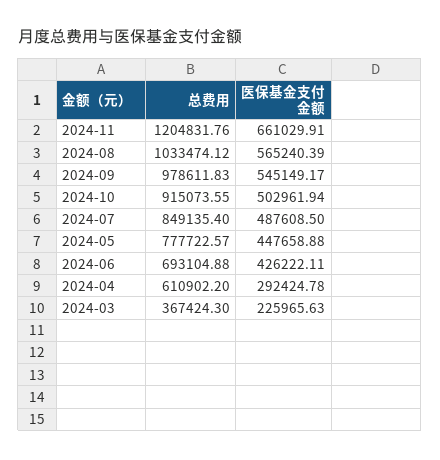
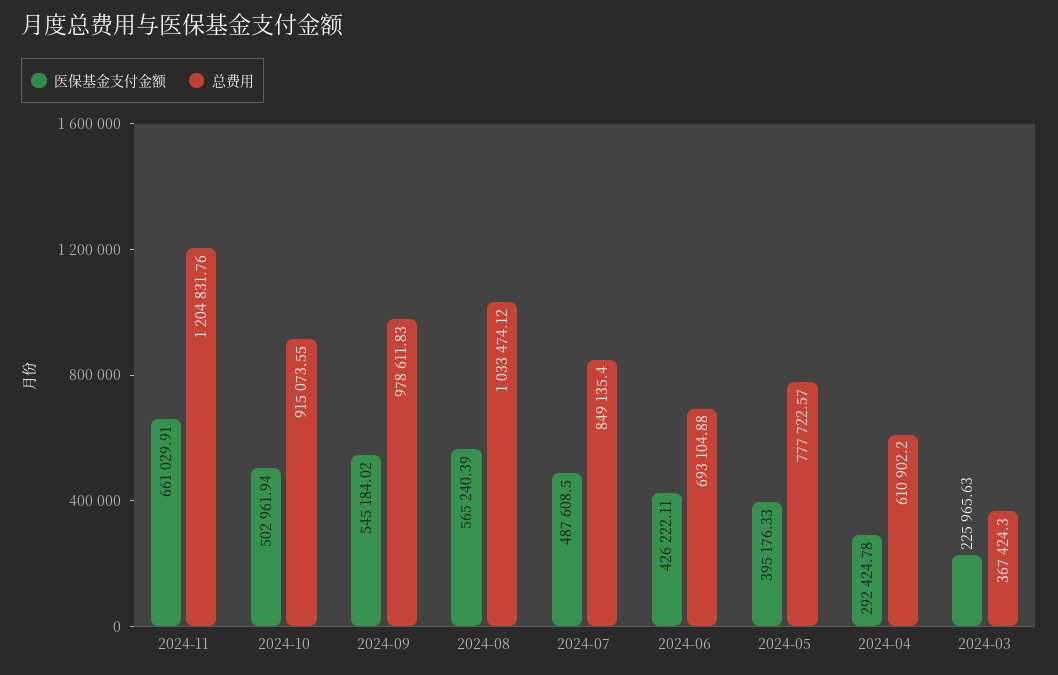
医保基金支付金额, 2024-09: 545149.17 -> 545184.02
医保基金支付金额, 2024-05: 447658.88 -> 395176.33

